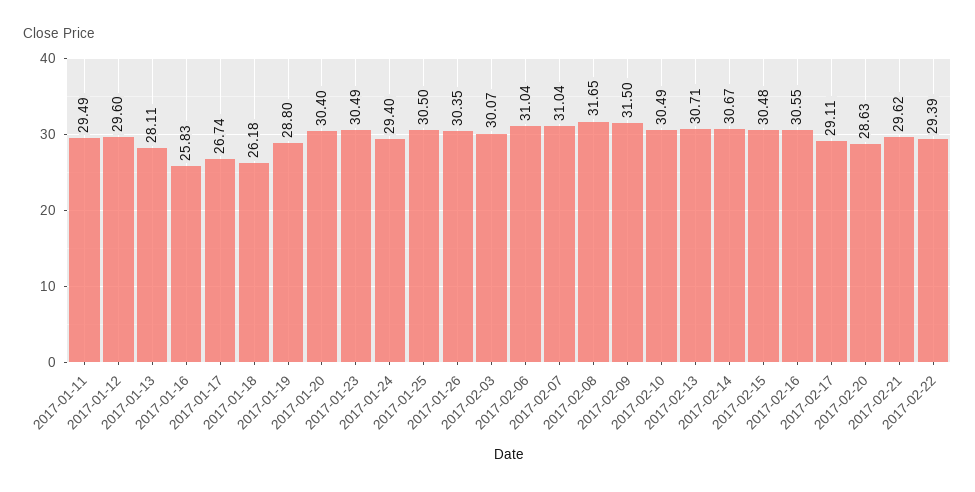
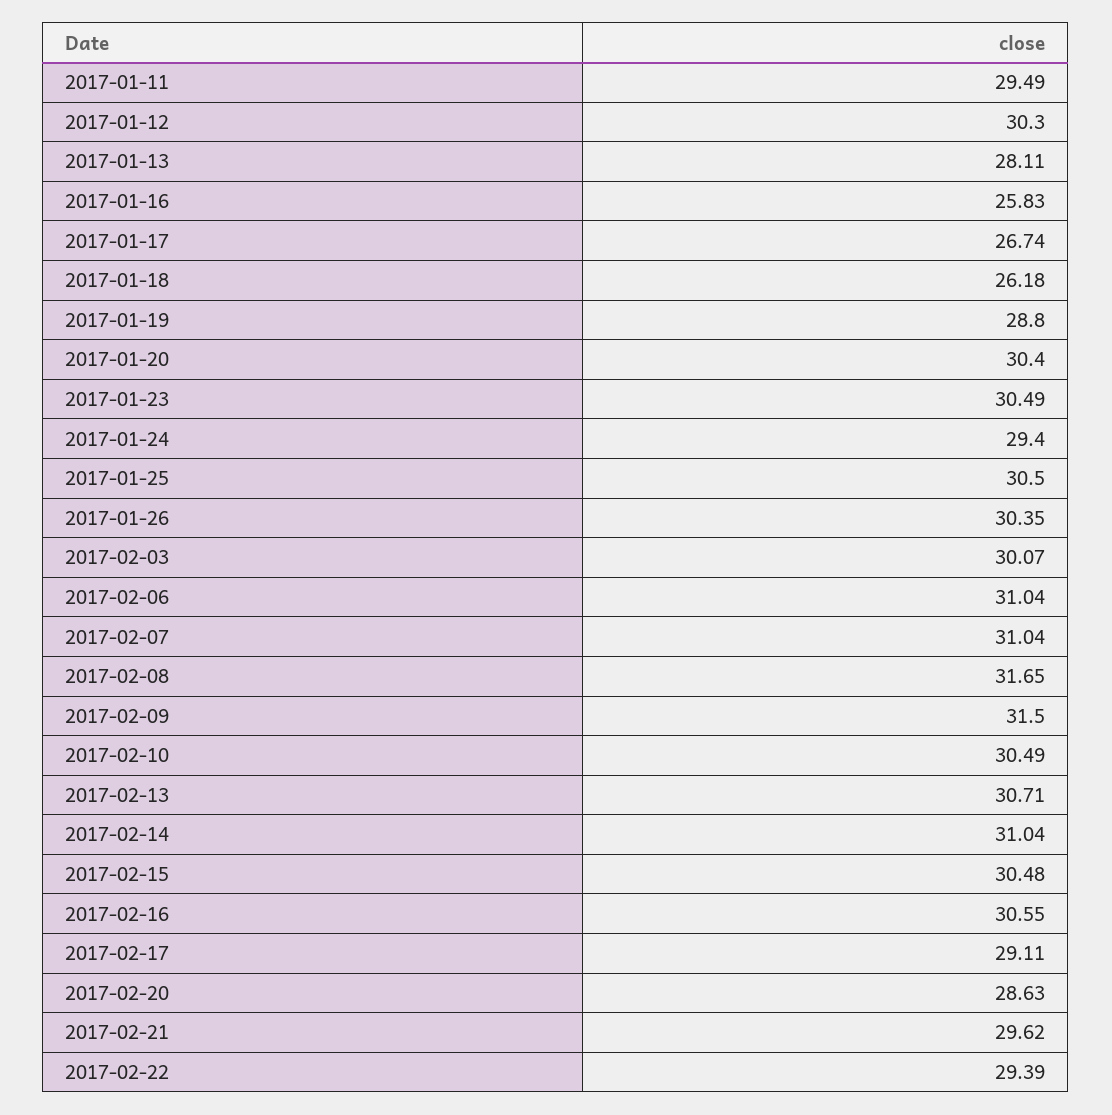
2017-01-12: 29.6 -> 30.3
2017-02-14: 30.67 -> 31.04

